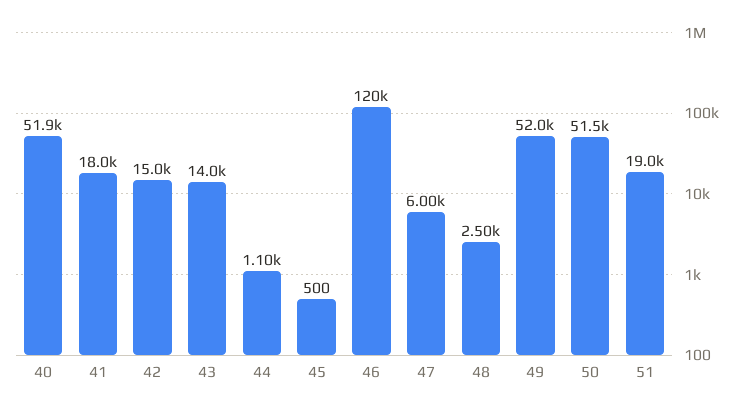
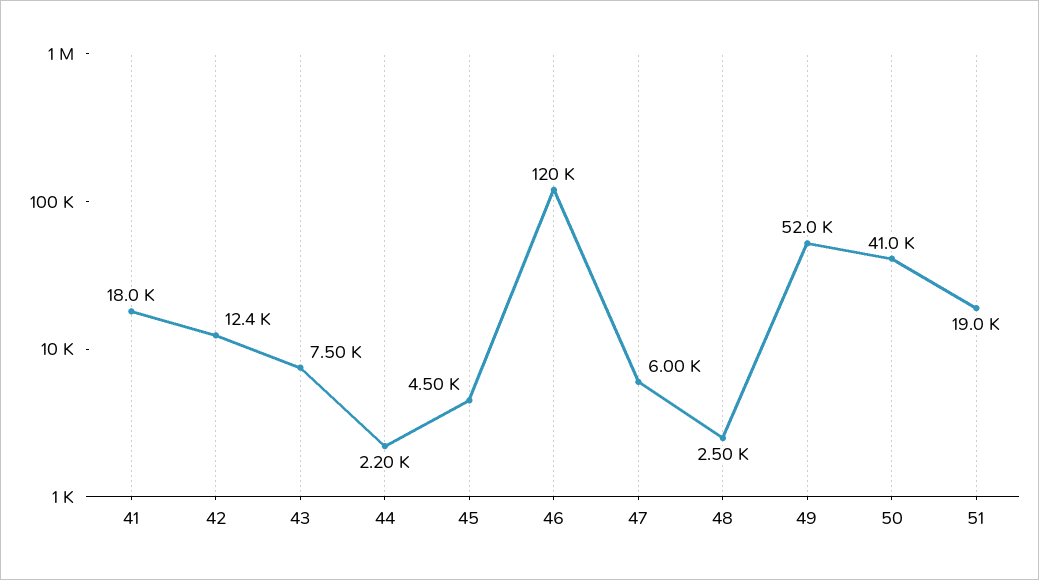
40: 51900 -> none
42: 15000 -> 12400
43: 14000 -> 7500
44: 1100 -> 2200
45: 500 -> 4500
50: 51500 -> 41000

